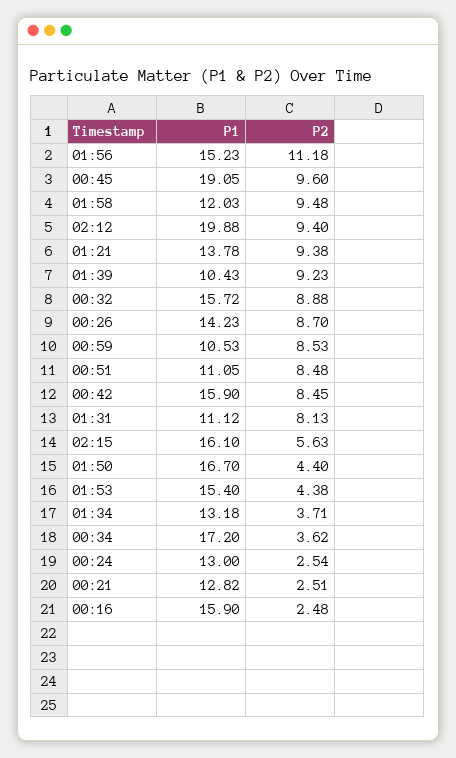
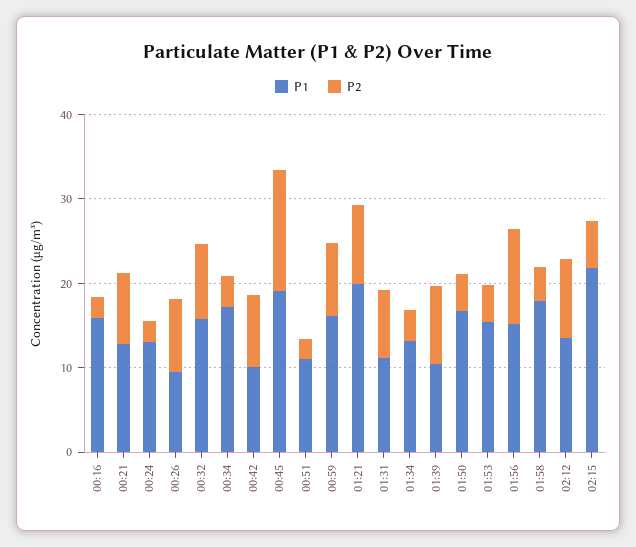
P2, 00:45: 9.6 -> 14
P1, 01:58: 12.03 -> 18
P2, 01:58: 9.48 -> 4
P1, 02:12: 19.88 -> 14
P1, 01:21: 13.78 -> 20
P1, 00:26: 14.23 -> 10
P1, 00:59: 10.53 -> 16
P2, 00:51: 8.48 -> 2
P1, 00:42: 15.9 -> 10
P1, 02:15: 16.1 -> 22
P2, 00:21: 2.51 -> 8

